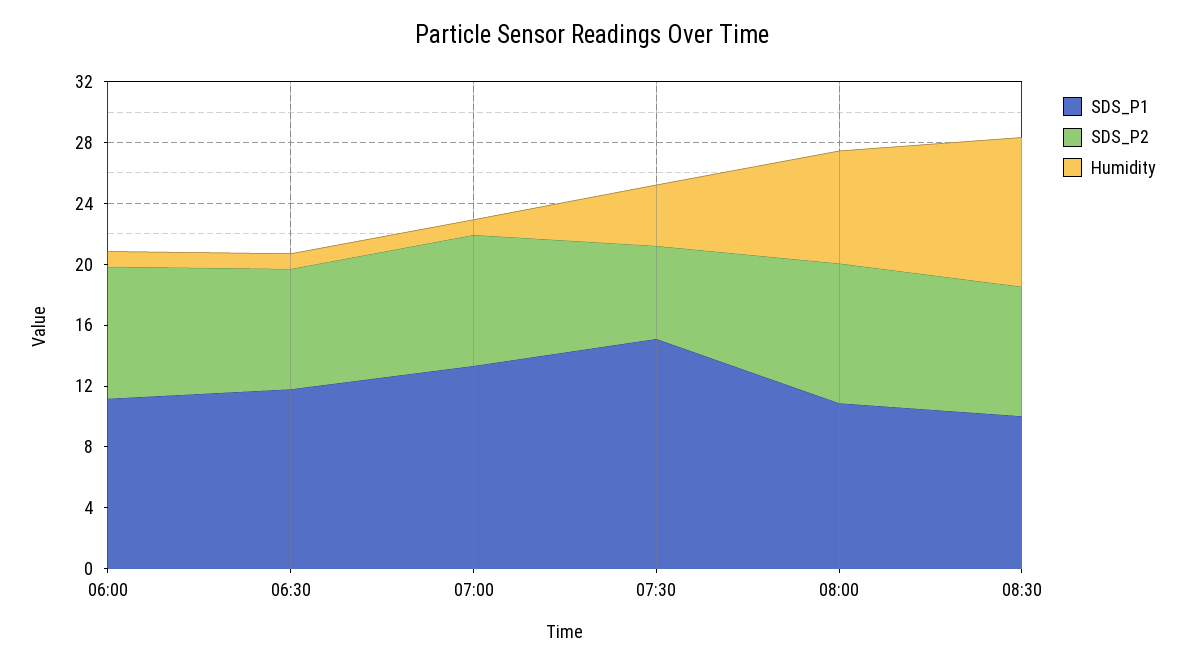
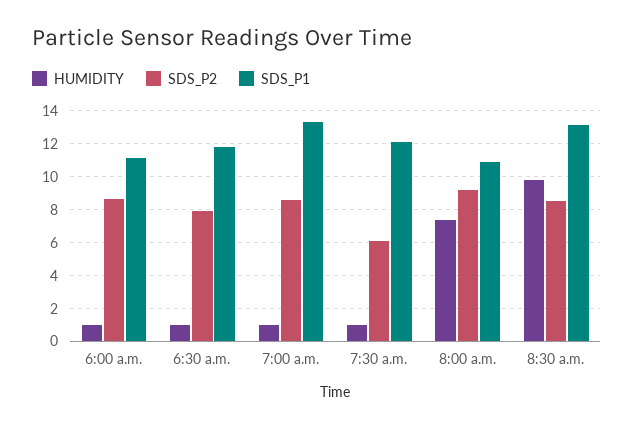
SDS_P1, 07:30: 15 -> 12
Humidity, 07:30: 4 -> 1
SDS_P1, 08:30: 10 -> 13

